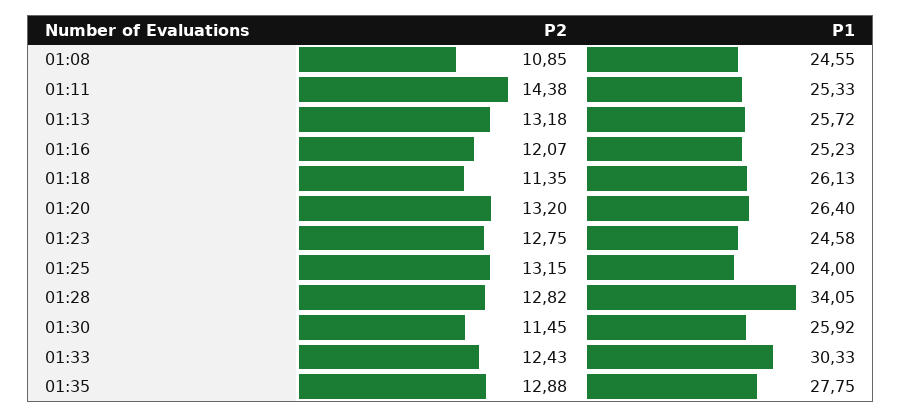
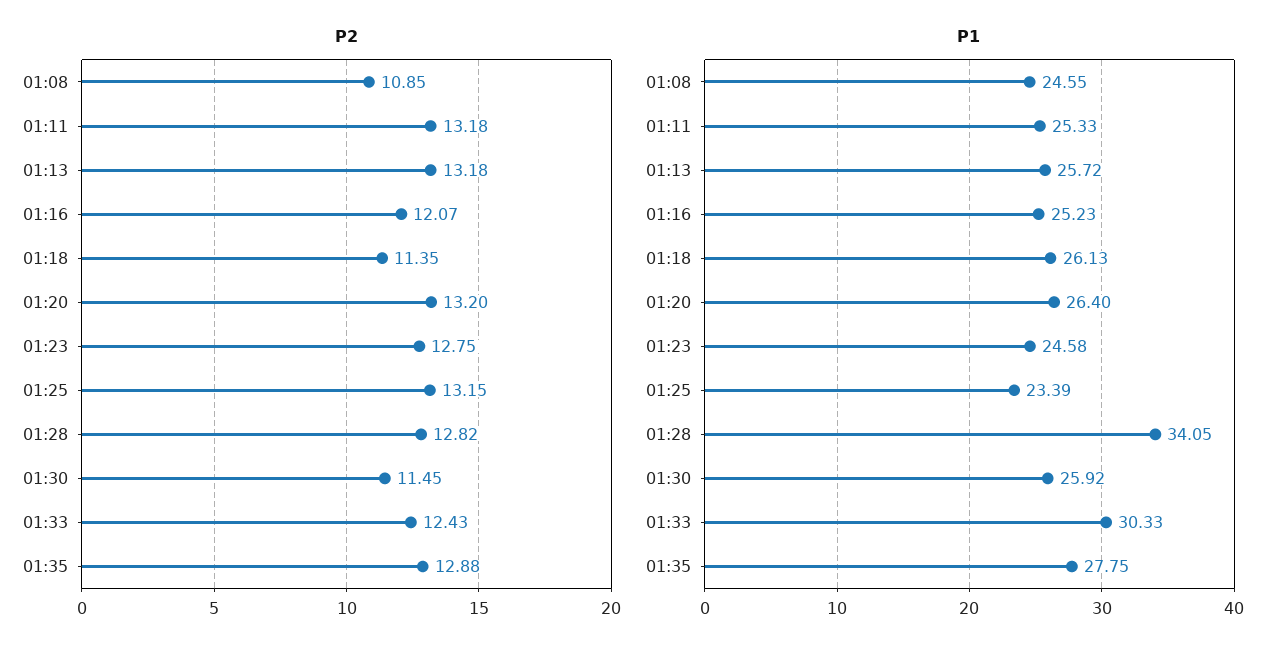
P2, 01:11: 14.38 -> 13.18
P1, 01:25: 24 -> 23.39

